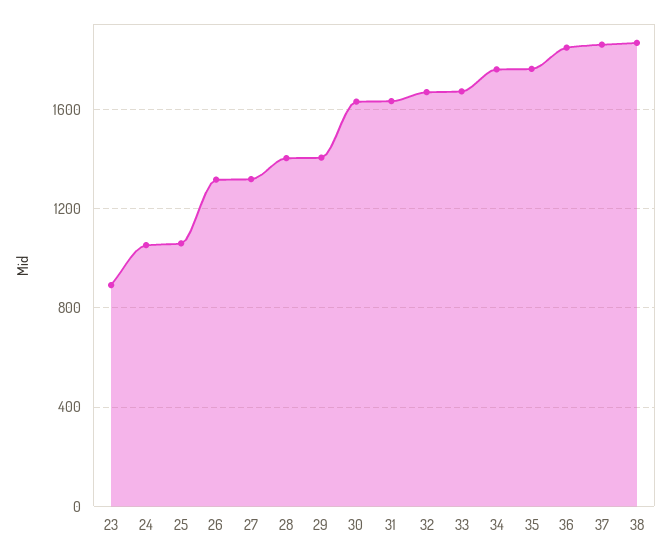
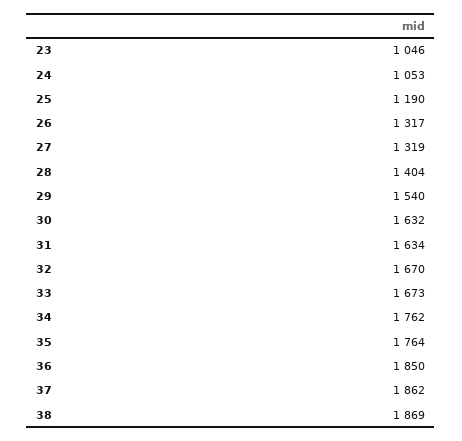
23: 900 -> 1046
25: 1050 -> 1190
29: 1400 -> 1540

